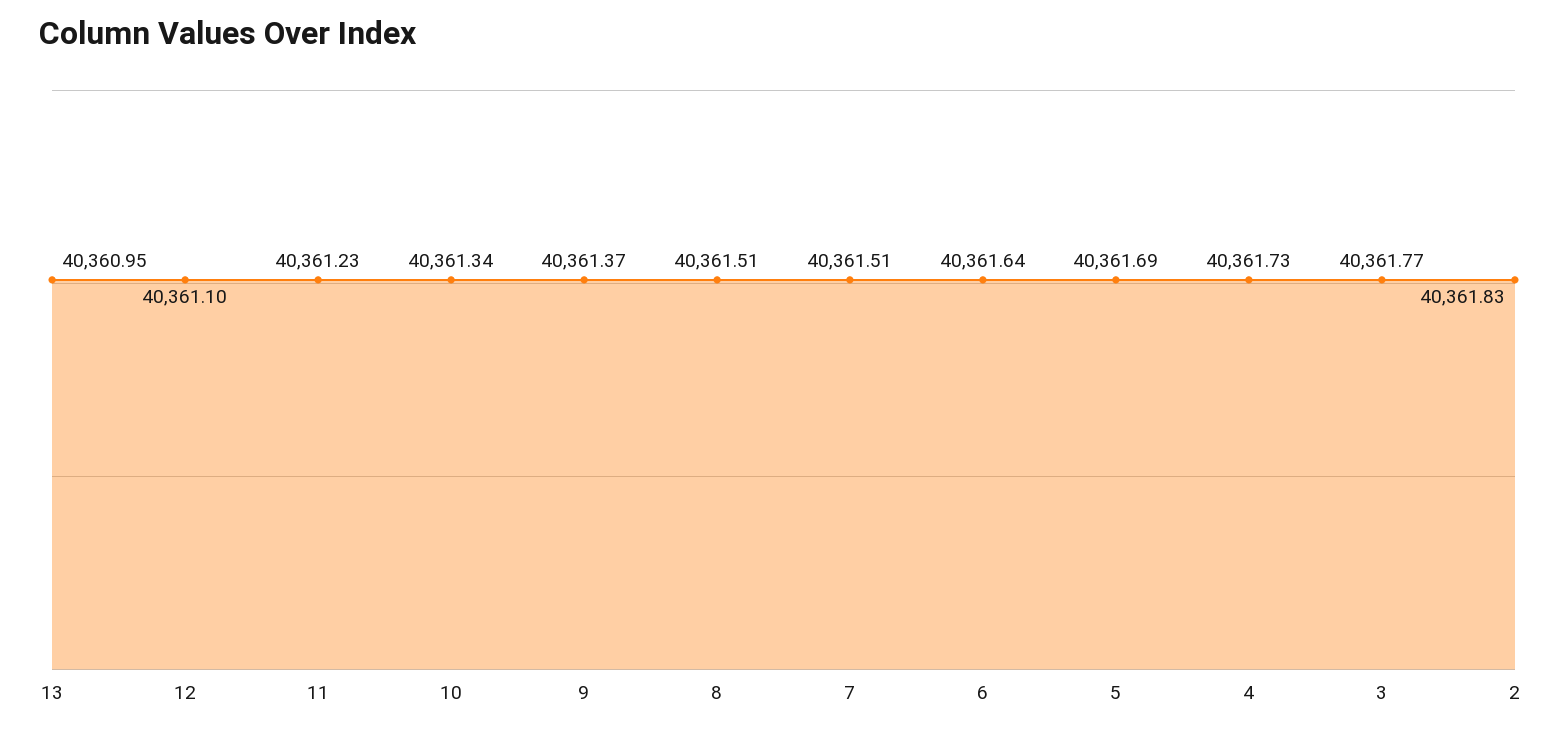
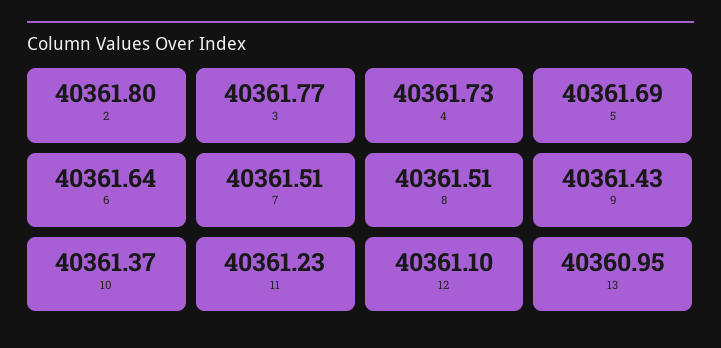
10: 40361.34 -> 40361.37
9: 40361.37 -> 40361.43
2: 40361.83 -> 40361.8

